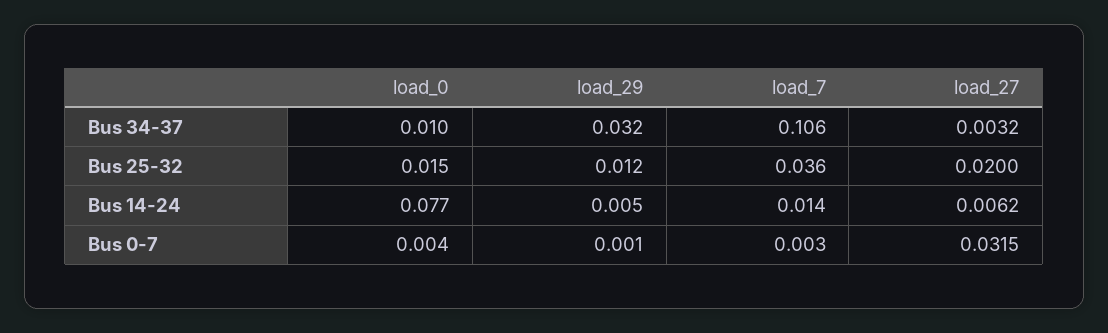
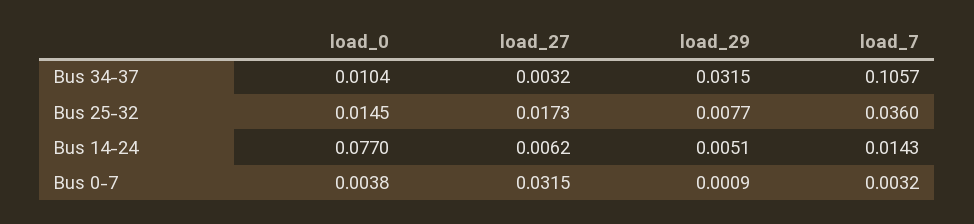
load_29, Bus 25-32: 0.012 -> 0.0077
load_27, Bus 25-32: 0.02 -> 0.0173

